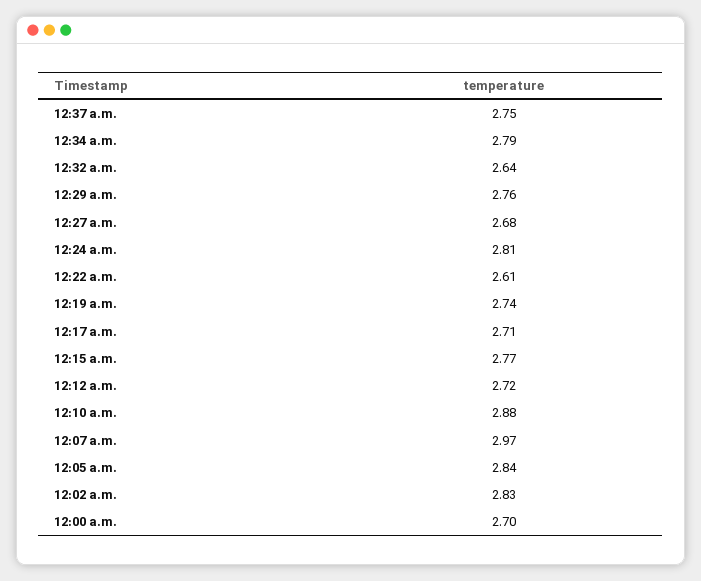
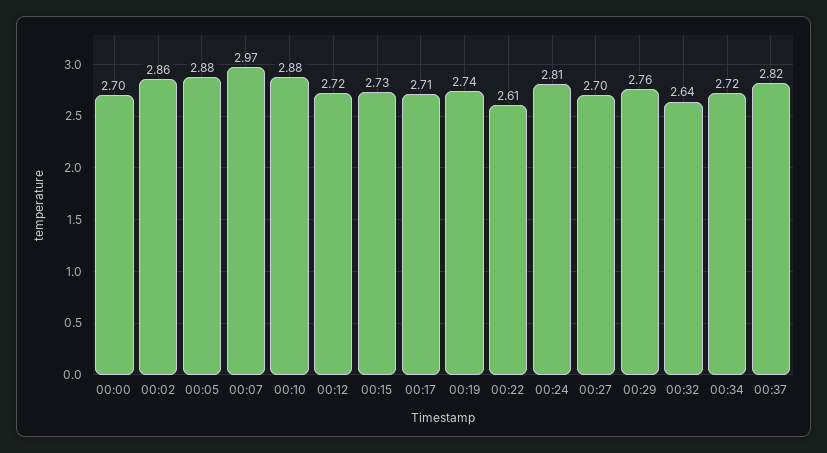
12:37 a.m.: 2.75 -> 2.82
12:34 a.m.: 2.79 -> 2.72
12:27 a.m.: 2.68 -> 2.7
12:15 a.m.: 2.77 -> 2.73
12:05 a.m.: 2.84 -> 2.88
12:02 a.m.: 2.83 -> 2.86

